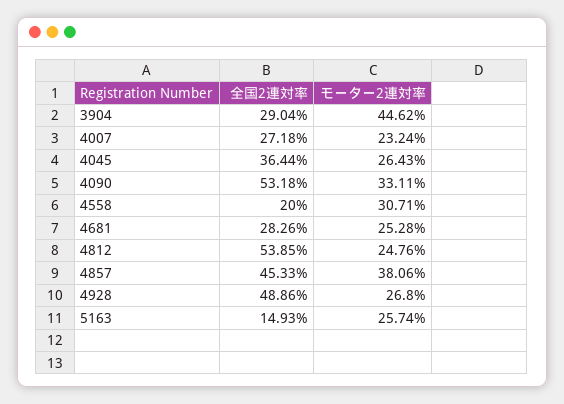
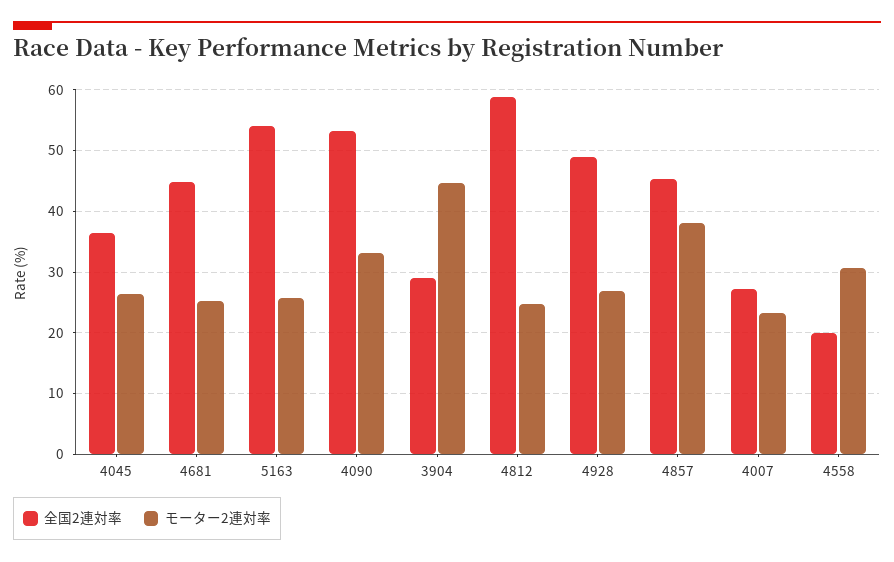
全国2連対率, 4681: 28.26 -> 45
全国2連対率, 4812: 53.85 -> 59
全国2連対率, 5163: 14.93 -> 54

